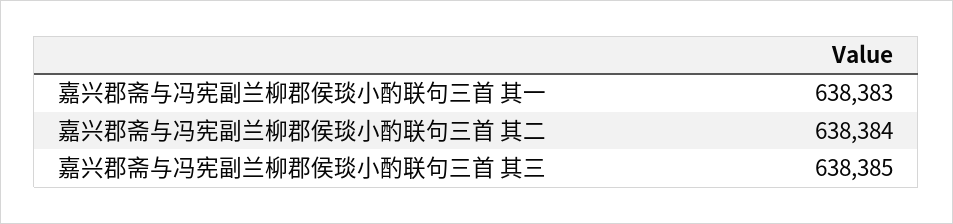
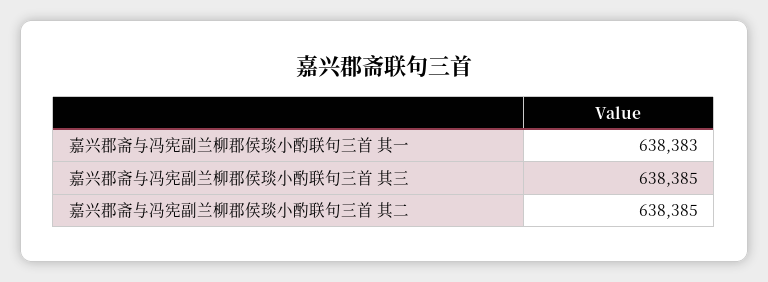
嘉兴郡斋与冯宪副兰柳郡侯琰小酌联句三首 其二: 638384 -> 638385

